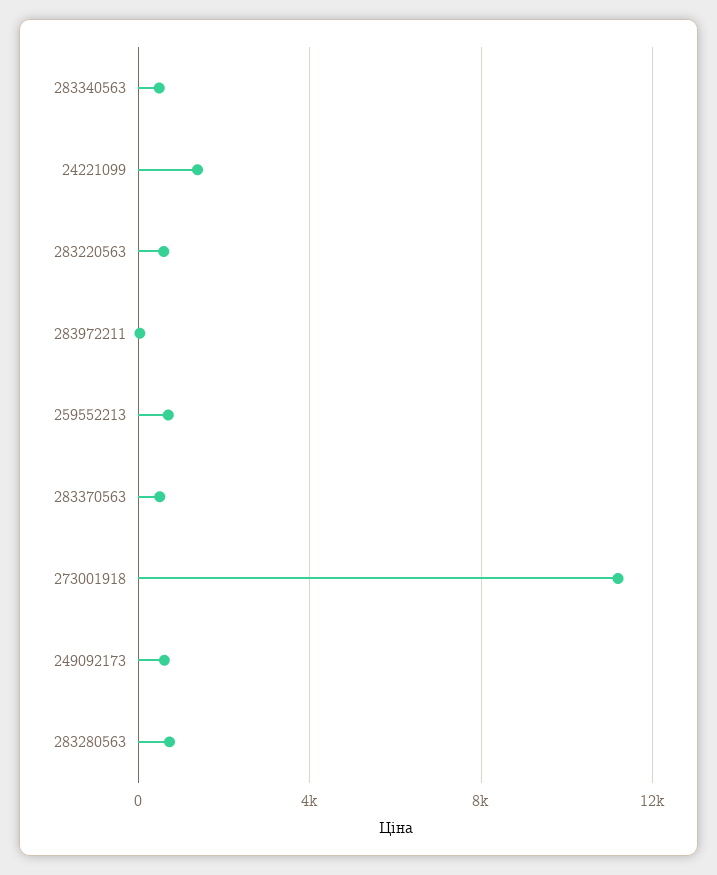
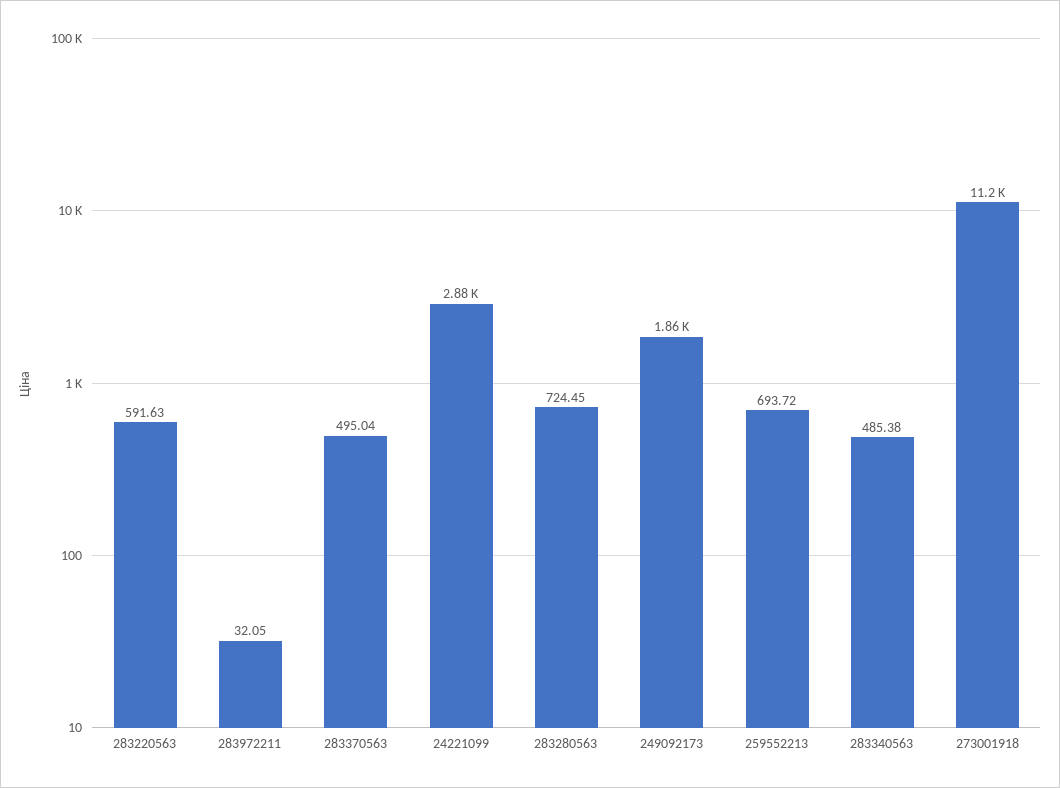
24221099: 1500 -> 2880
249092173: 500 -> 1860

